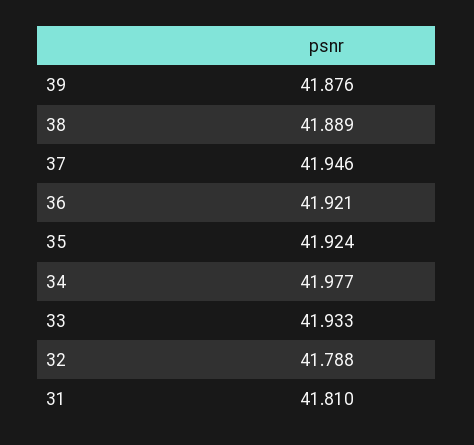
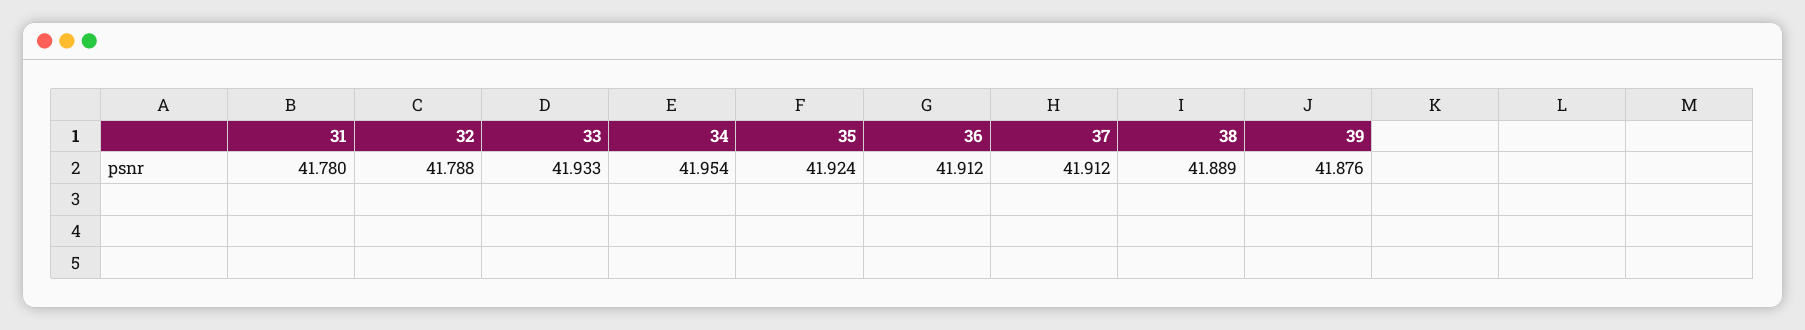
37: 41.946 -> 41.912
36: 41.921 -> 41.912
34: 41.977 -> 41.954
31: 41.81 -> 41.78

